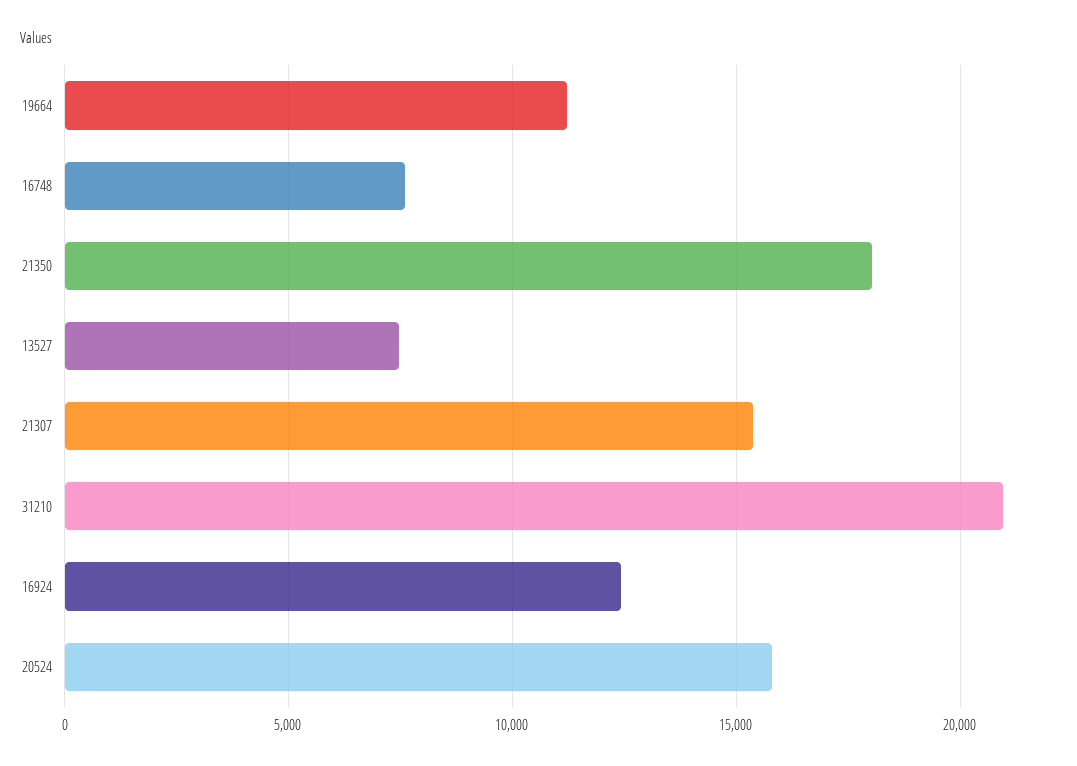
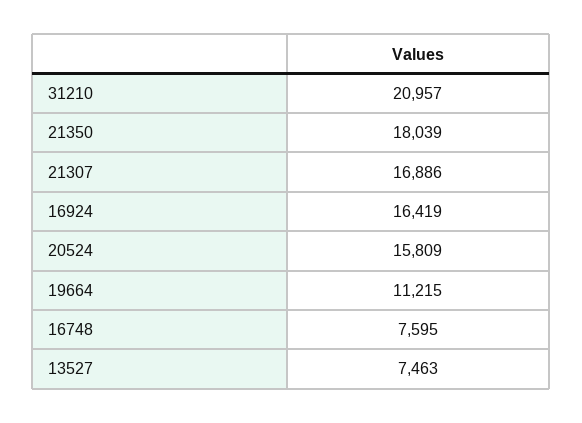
21307: 15500 -> 16886
16924: 12500 -> 16419

